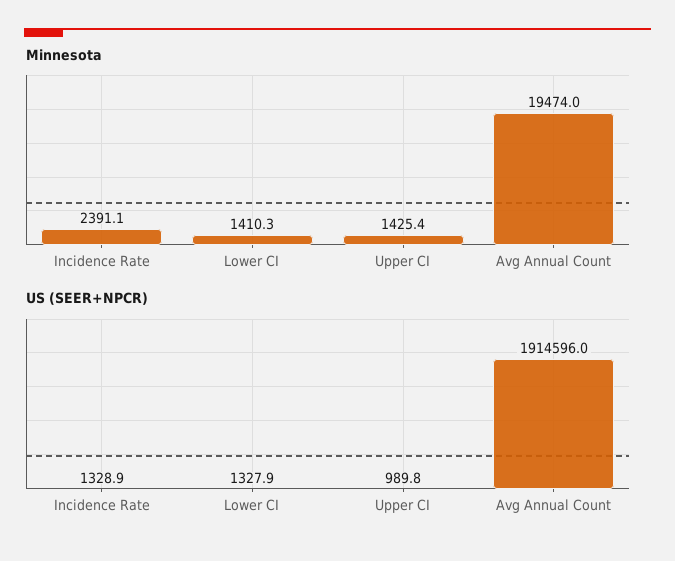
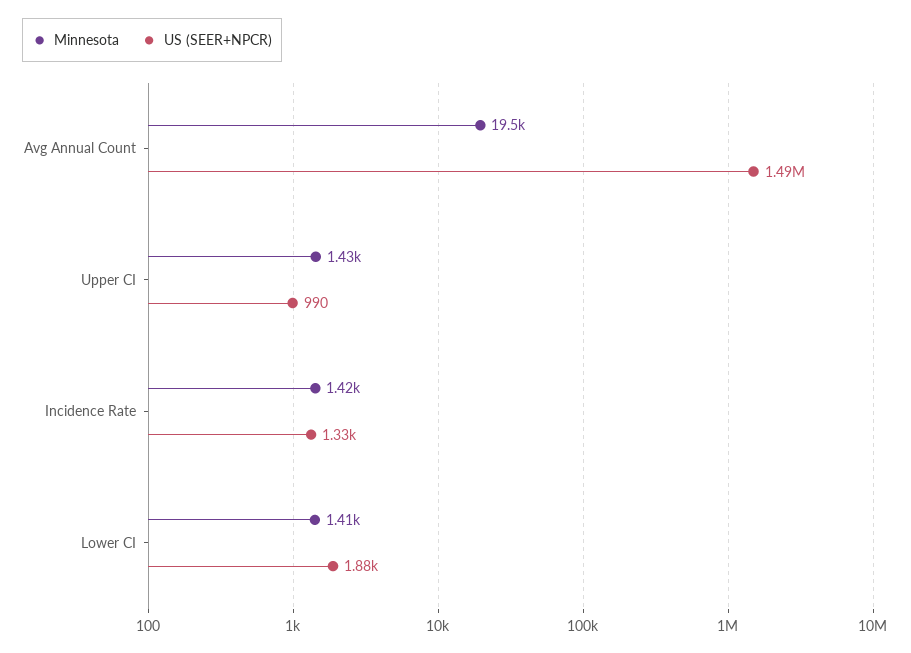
Minnesota, Incidence Rate: 2391.1 -> 1420
US (SEER+NPCR), Lower CI: 1327.9 -> 1880
US (SEER+NPCR), Avg Annual Count: 1914596 -> 1490000

